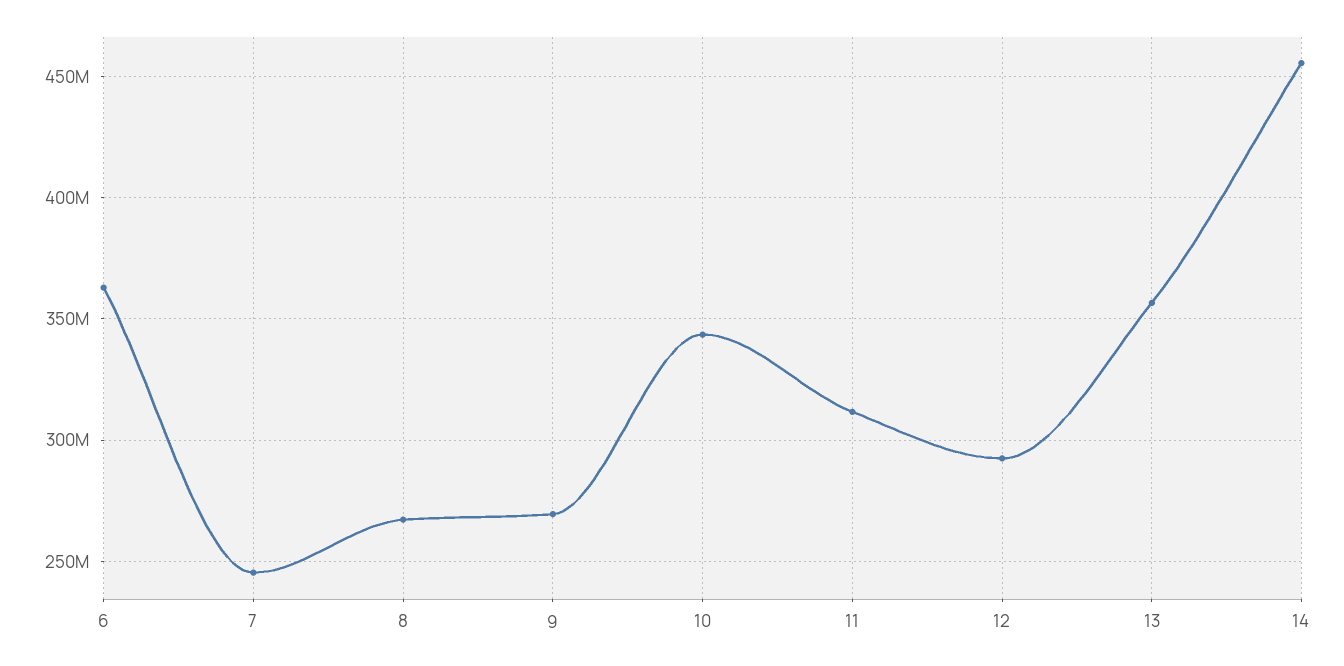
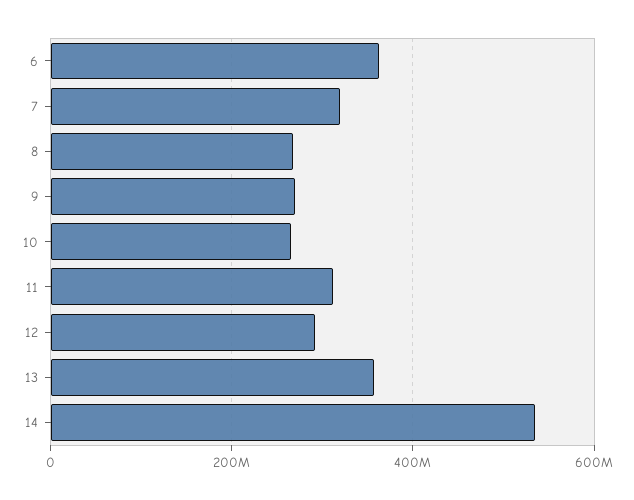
7: 245000000 -> 320000000
10: 345000000 -> 260000000
14: 455000000 -> 540000000

